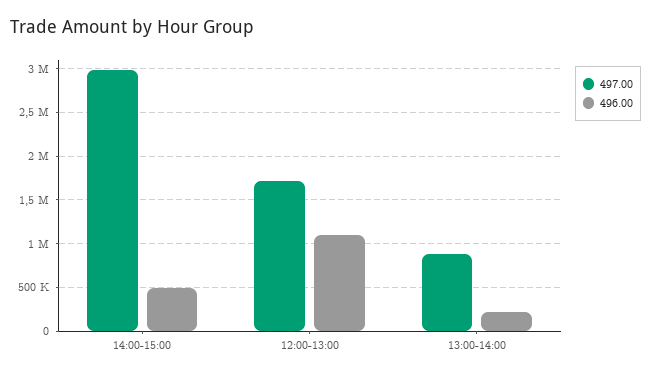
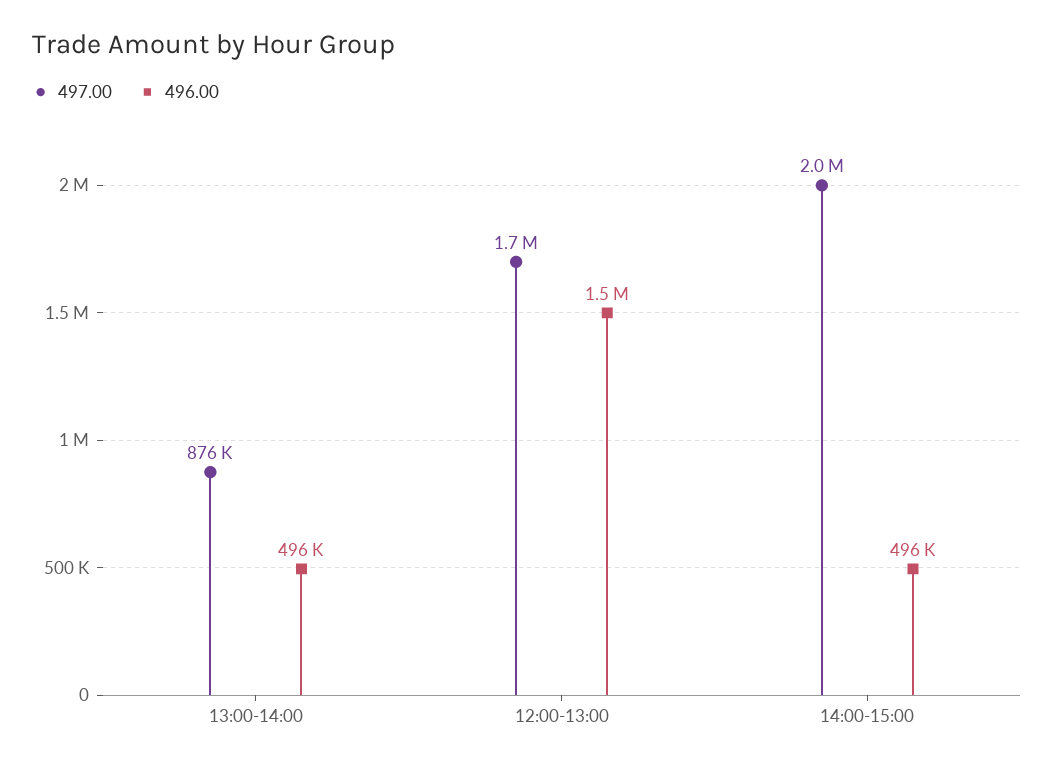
497.00, 14:00-15:00: 3000000 -> 2000000
496.00, 12:00-13:00: 1100000 -> 1500000
496.00, 13:00-14:00: 200000 -> 496000

